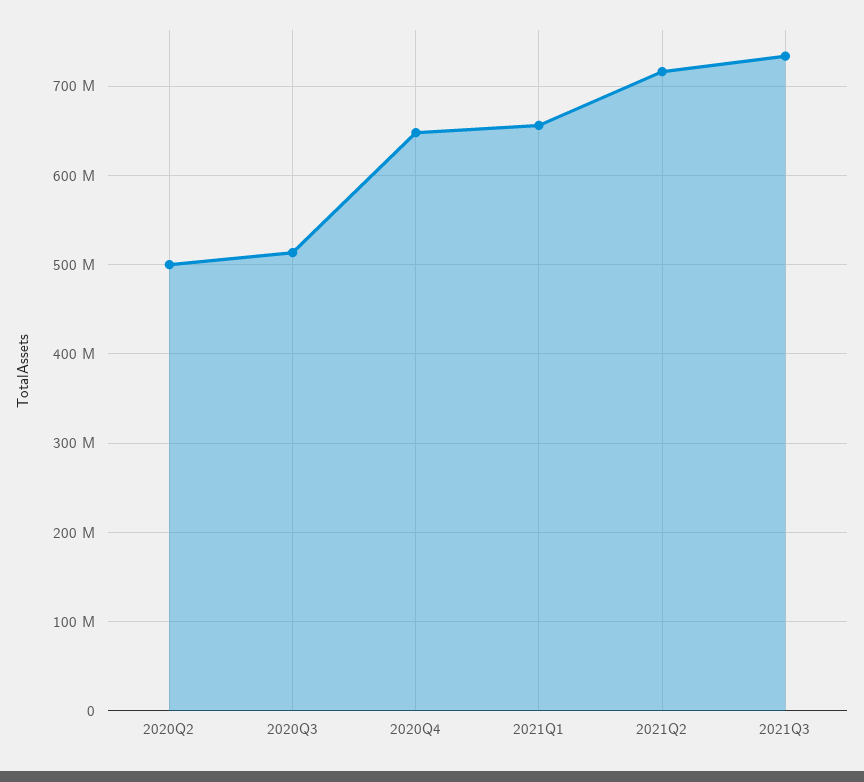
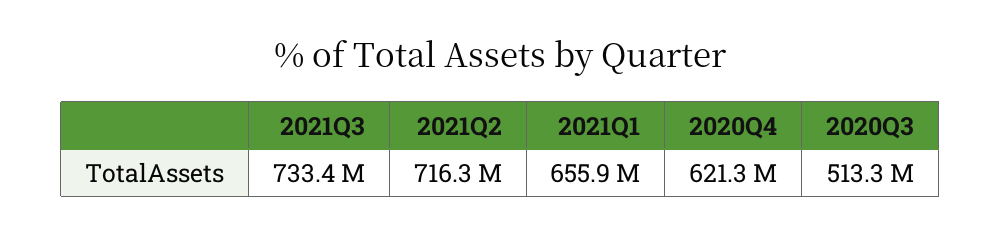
2020Q2: 500000000 -> none
2020Q4: 650000000 -> 621300000

